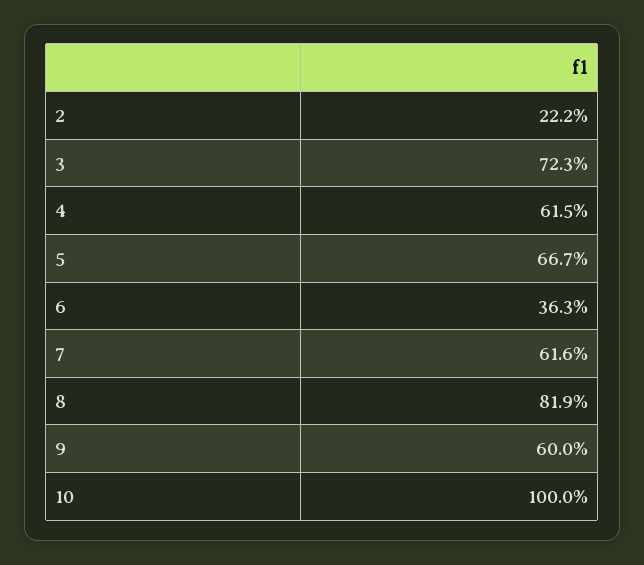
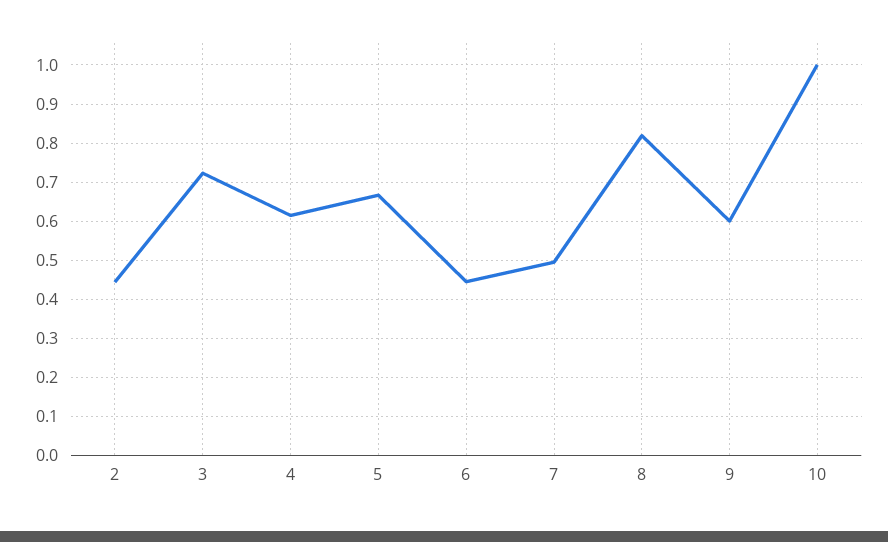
2: 0.222 -> 0.44
6: 0.363 -> 0.44
7: 0.616 -> 0.5

